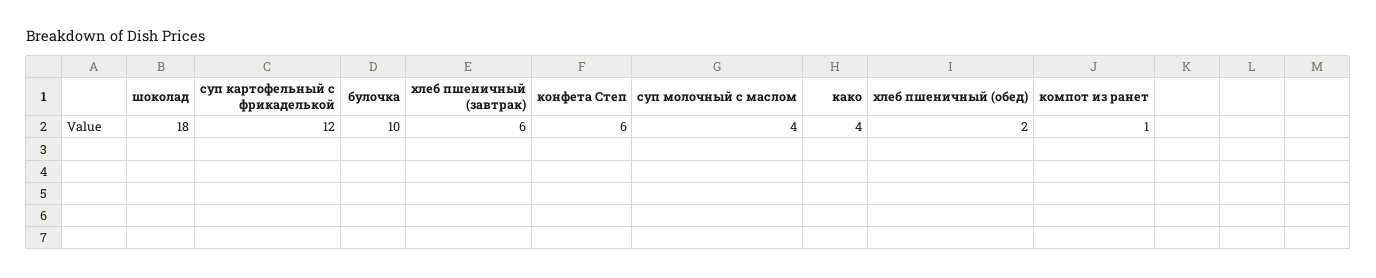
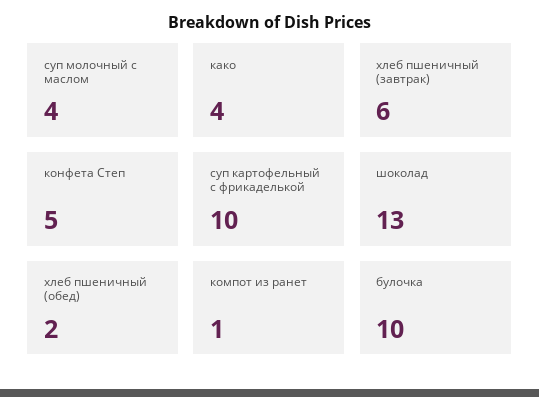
шоколад: 18 -> 13
суп картофельный с фрикаделькой: 12 -> 10
конфета Степ: 6 -> 5

